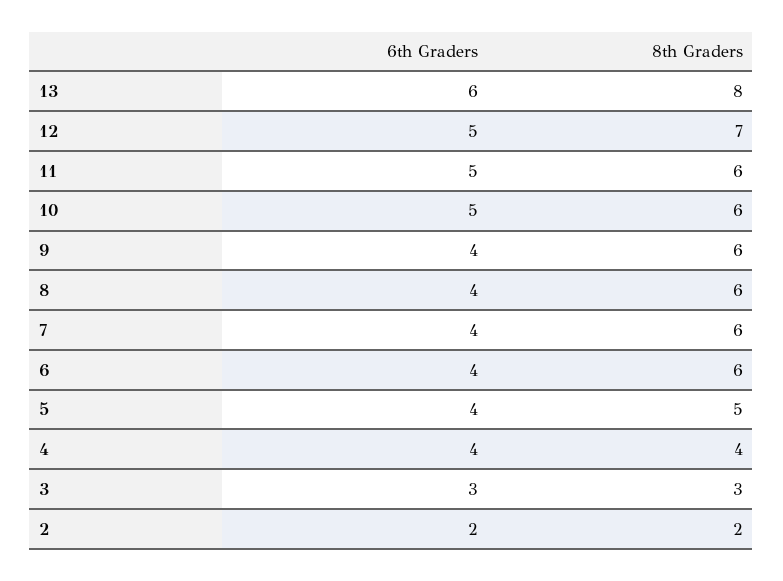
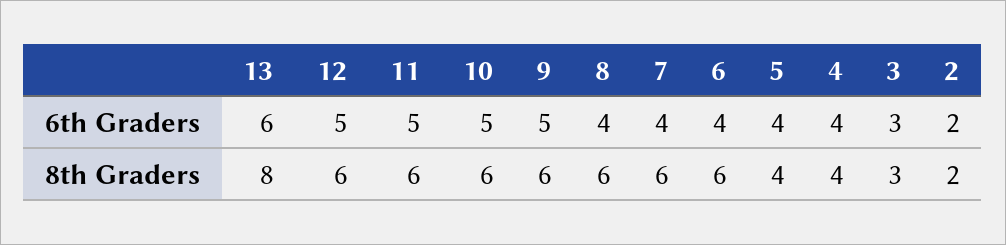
8th Graders, 12: 7 -> 6
6th Graders, 9: 4 -> 5
8th Graders, 5: 5 -> 4

